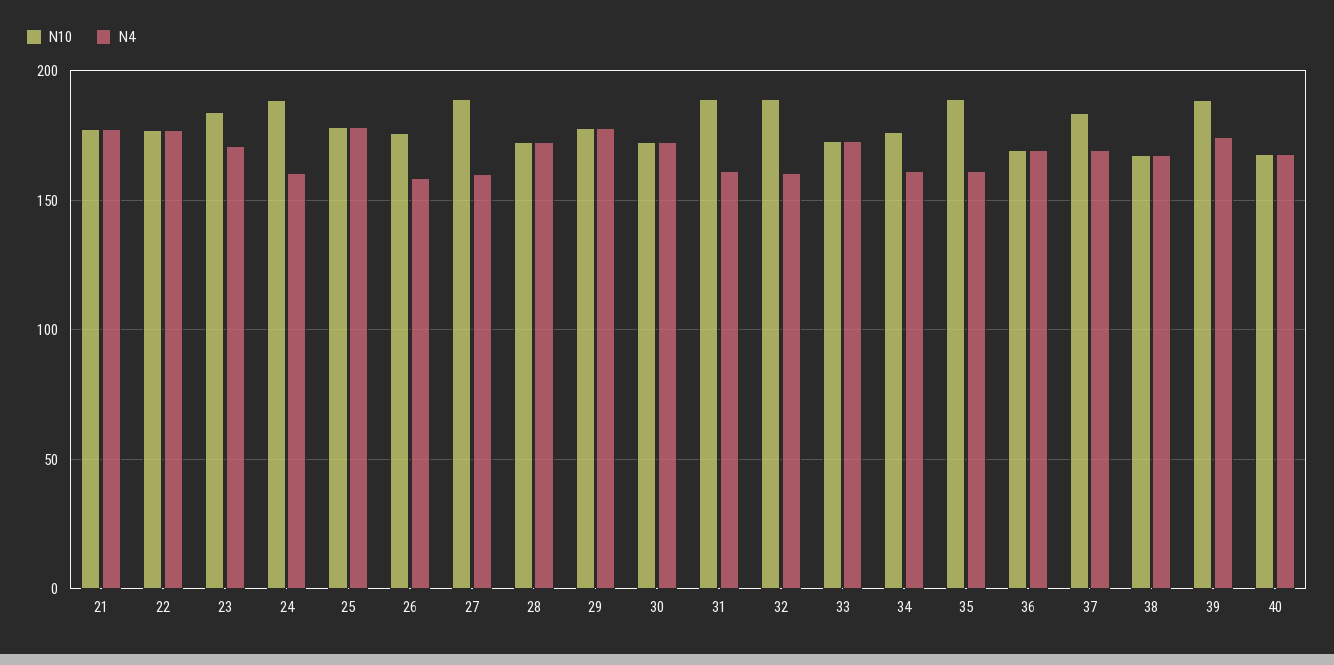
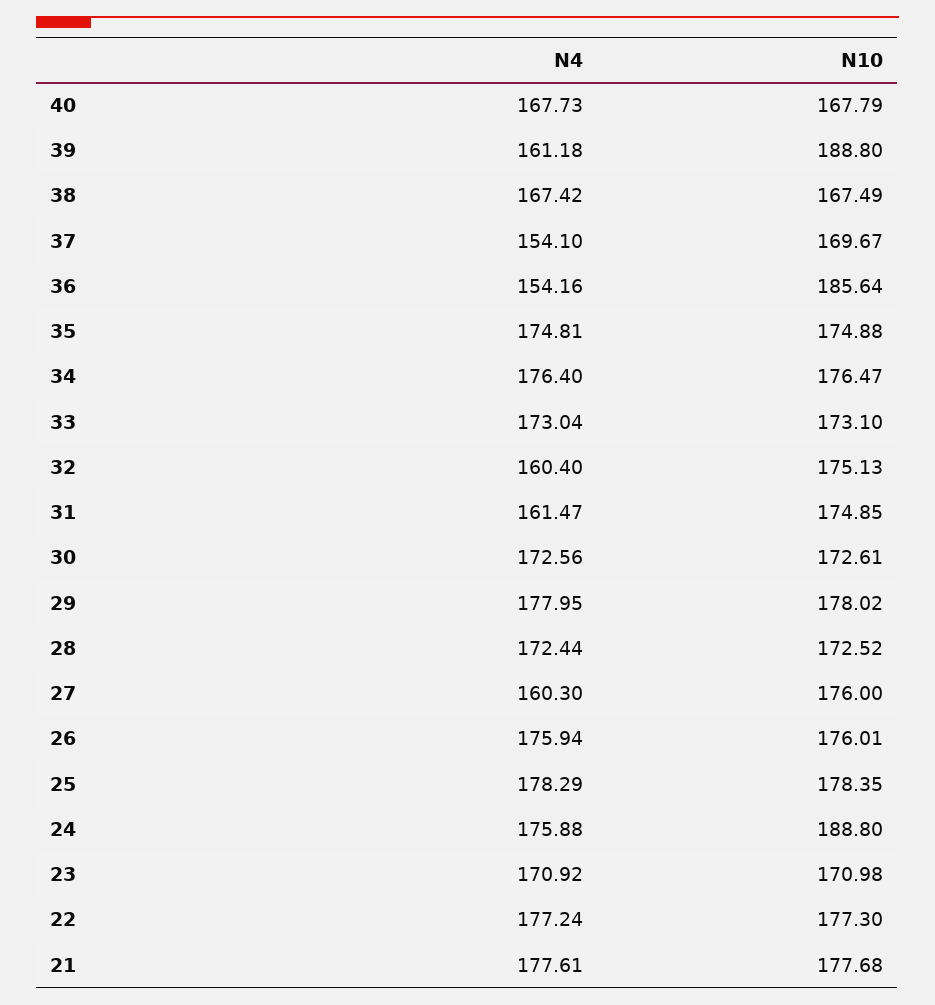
N10, 23: 185 -> 170.98
N4, 24: 160 -> 175.88
N4, 26: 160 -> 175.94
N10, 27: 190 -> 176
N10, 31: 190 -> 174.85
N10, 32: 190 -> 175.13
N4, 34: 160 -> 176.4
N10, 35: 190 -> 174.88
N4, 35: 160 -> 174.81
N10, 36: 170 -> 185.64
N4, 36: 170 -> 154.16
N10, 37: 185 -> 169.67
N4, 37: 170 -> 154.1
N4, 39: 175 -> 161.18

